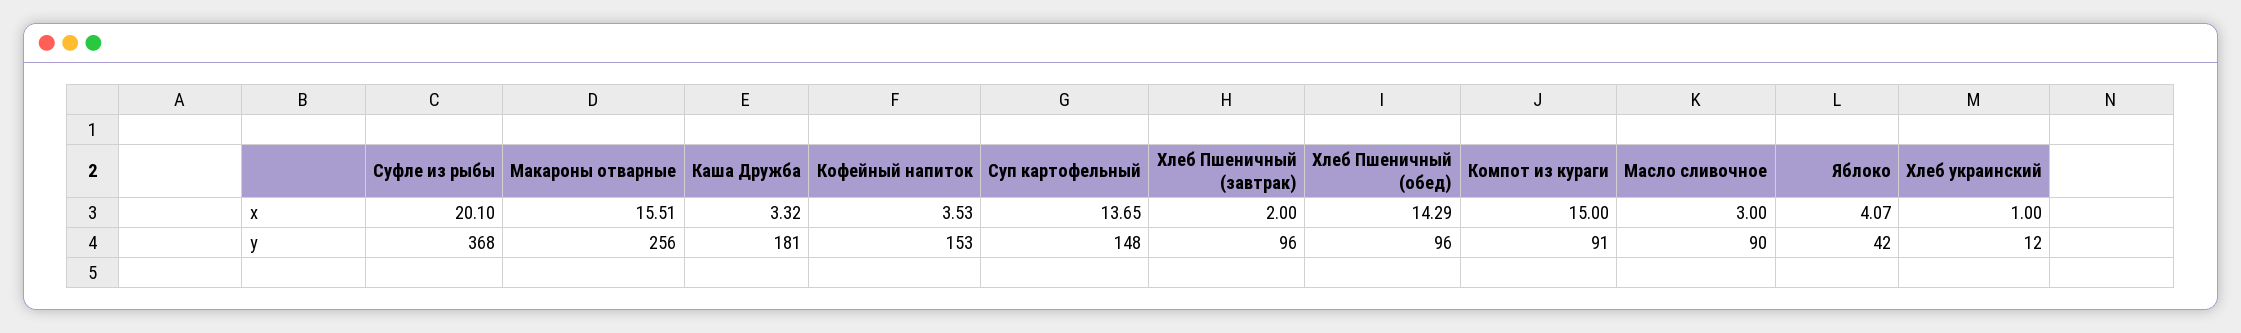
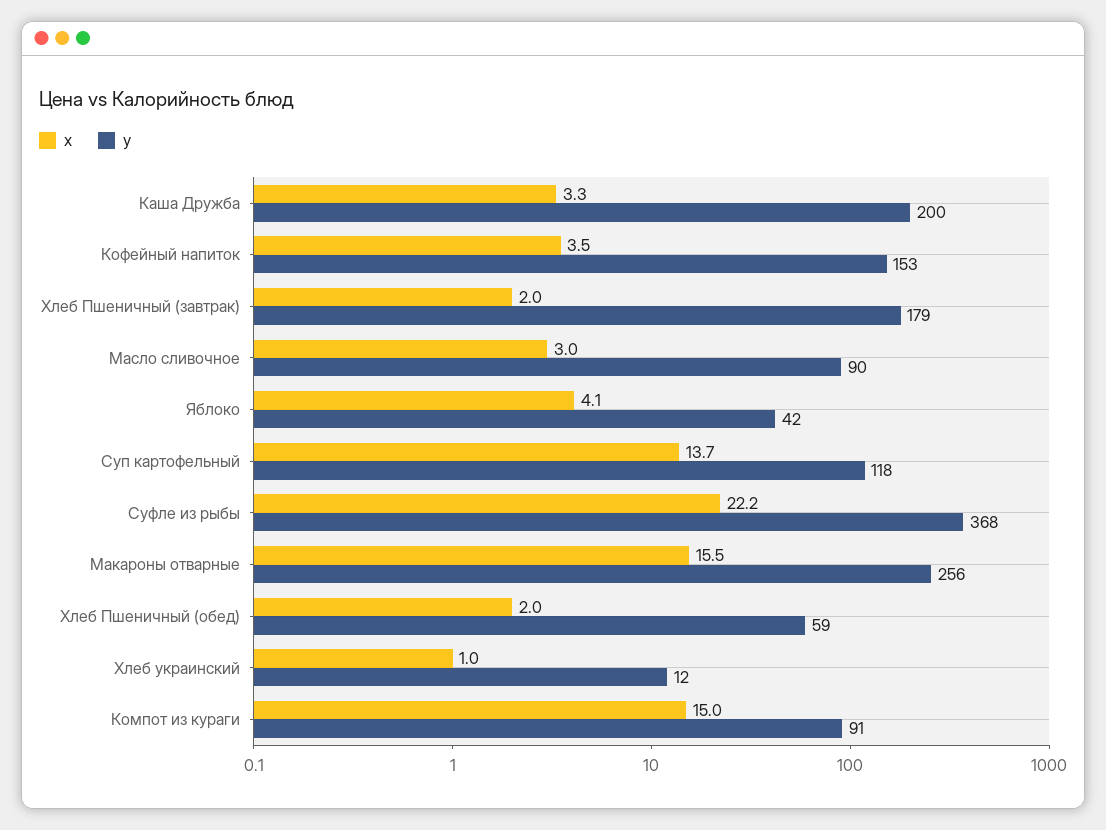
x, Суфле из рыбы: 20.1 -> 22.2
x, Хлеб Пшеничный (обед): 14.29 -> 2
y, Каша Дружба: 181 -> 200
y, Суп картофельный: 148 -> 118
y, Хлеб Пшеничный (завтрак): 96 -> 179
y, Хлеб Пшеничный (обед): 96 -> 59

